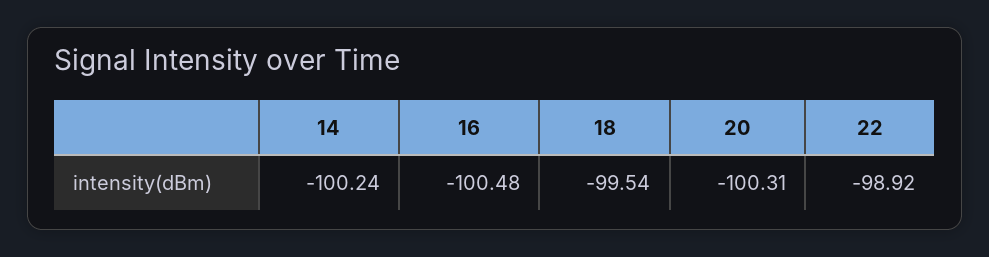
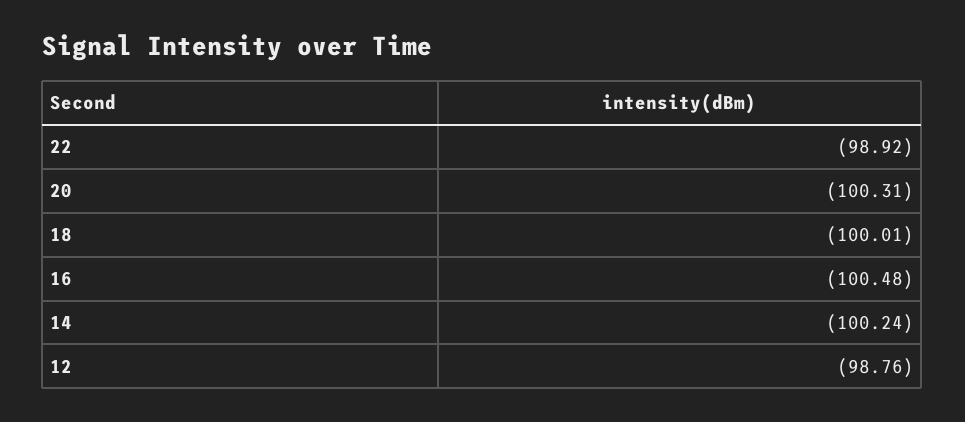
18: -99.54 -> -100.01
12: none -> -98.76

